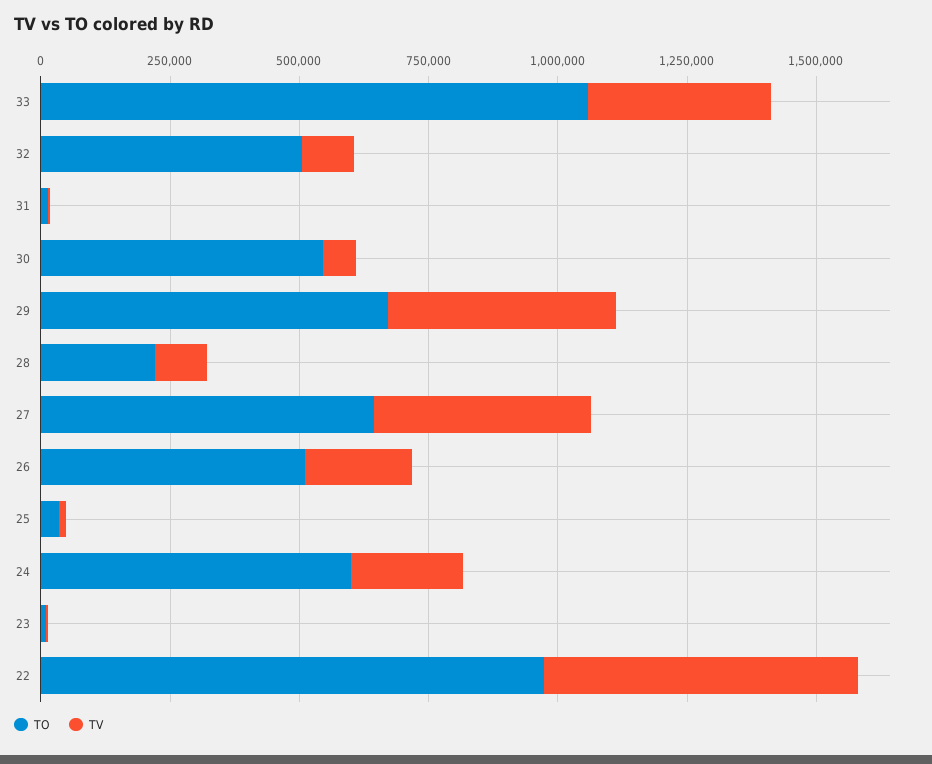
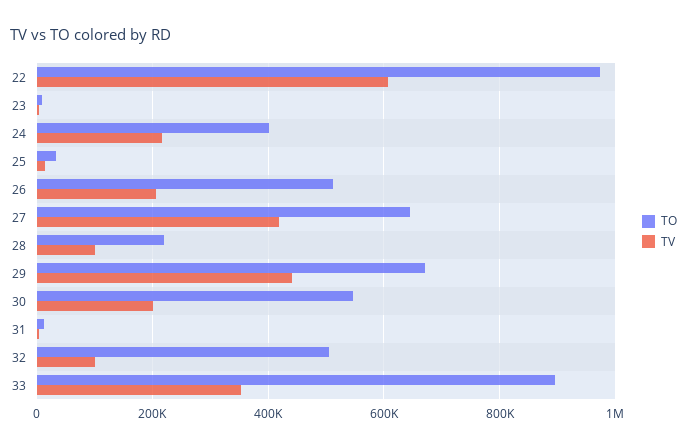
TO, 33: 1050000 -> 900000
TV, 30: 50000 -> 200000
TO, 24: 600000 -> 400000

